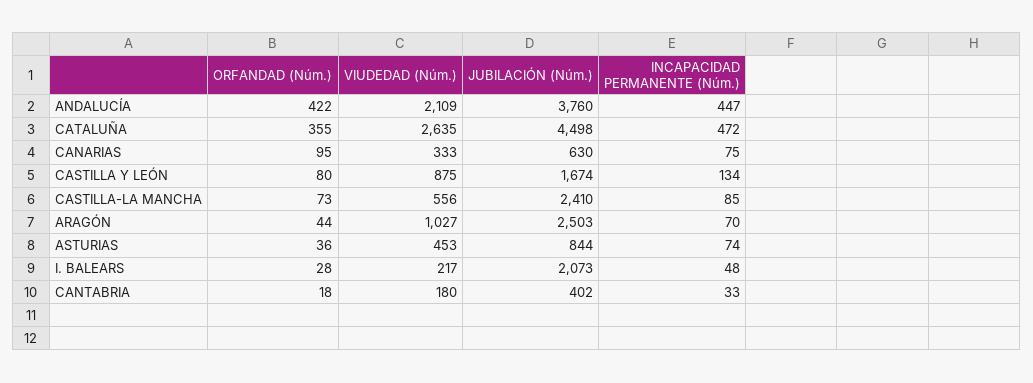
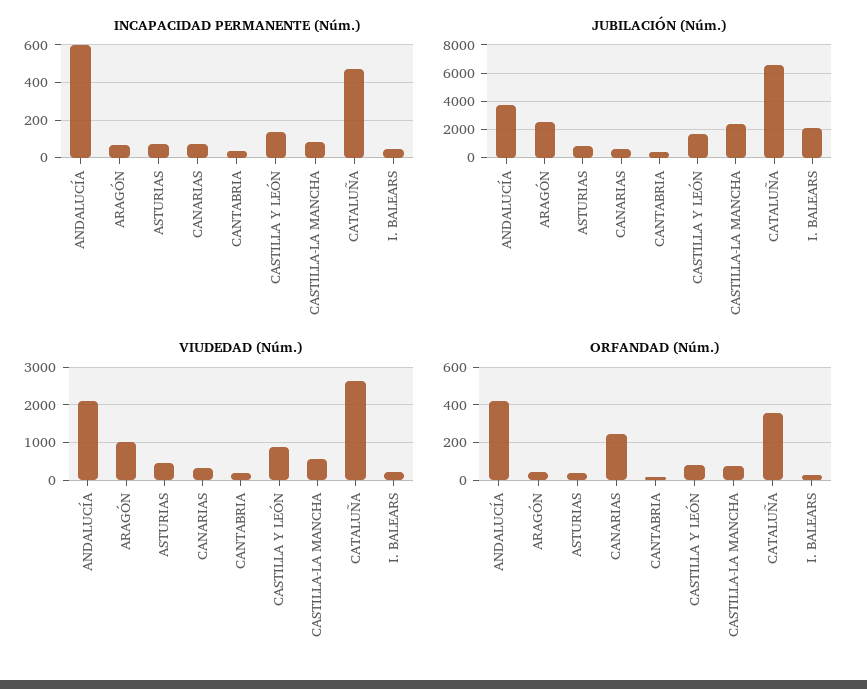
INCAPACIDAD PERMANENTE (Núm.), ANDALUCÍA: 447 -> 600
JUBILACIÓN (Núm.), CATALUÑA: 4498 -> 6500
ORFANDAD (Núm.), CANARIAS: 95 -> 250

